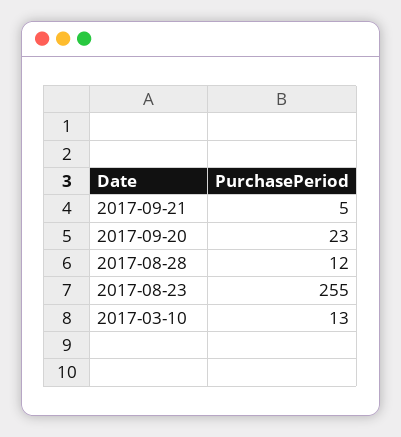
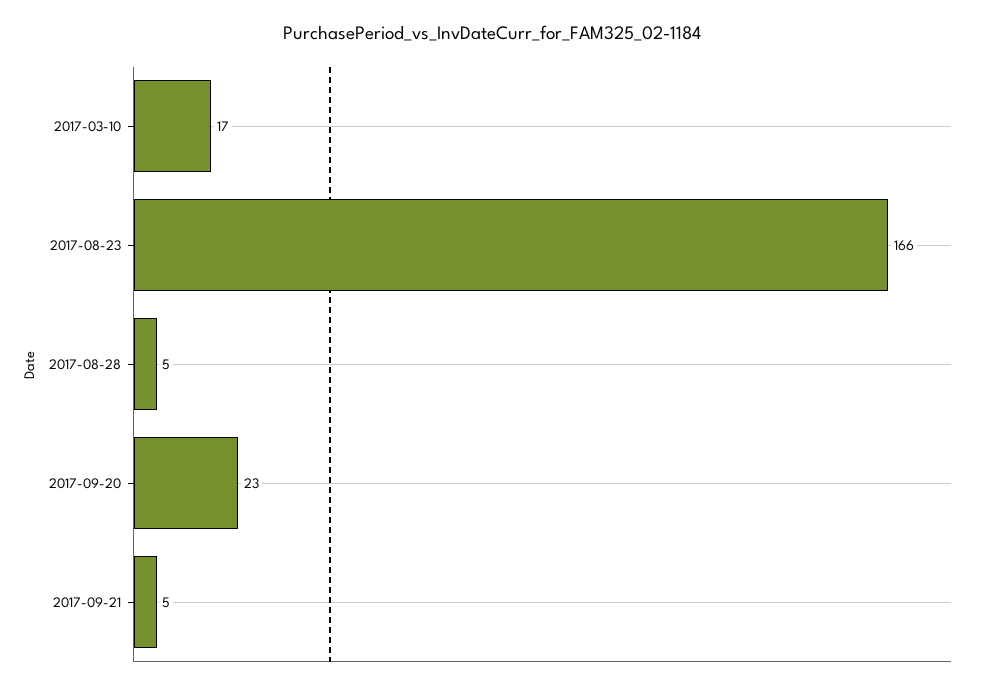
2017-08-28: 12 -> 5
2017-08-23: 255 -> 166
2017-03-10: 13 -> 17

